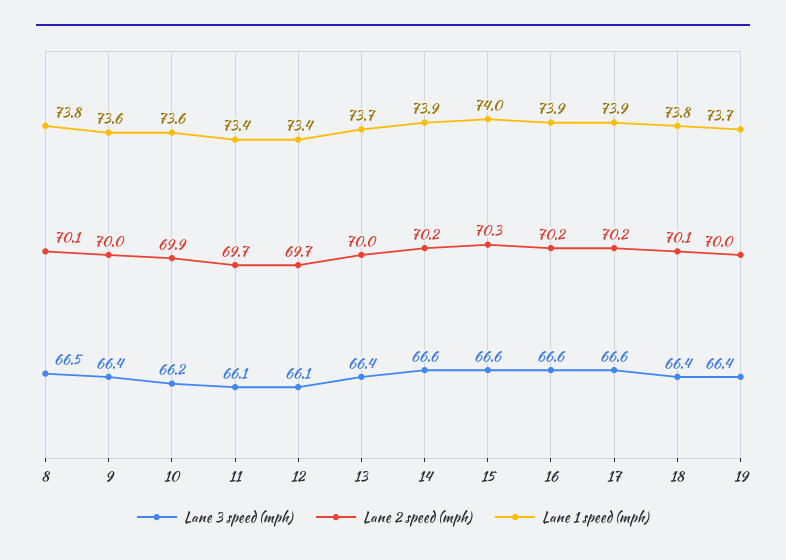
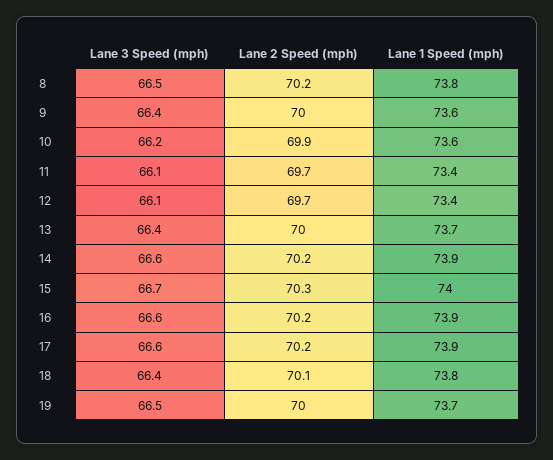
Lane 2 speed (mph), 8: 70.1 -> 70.2
Lane 3 speed (mph), 15: 66.6 -> 66.7
Lane 3 speed (mph), 19: 66.4 -> 66.5

